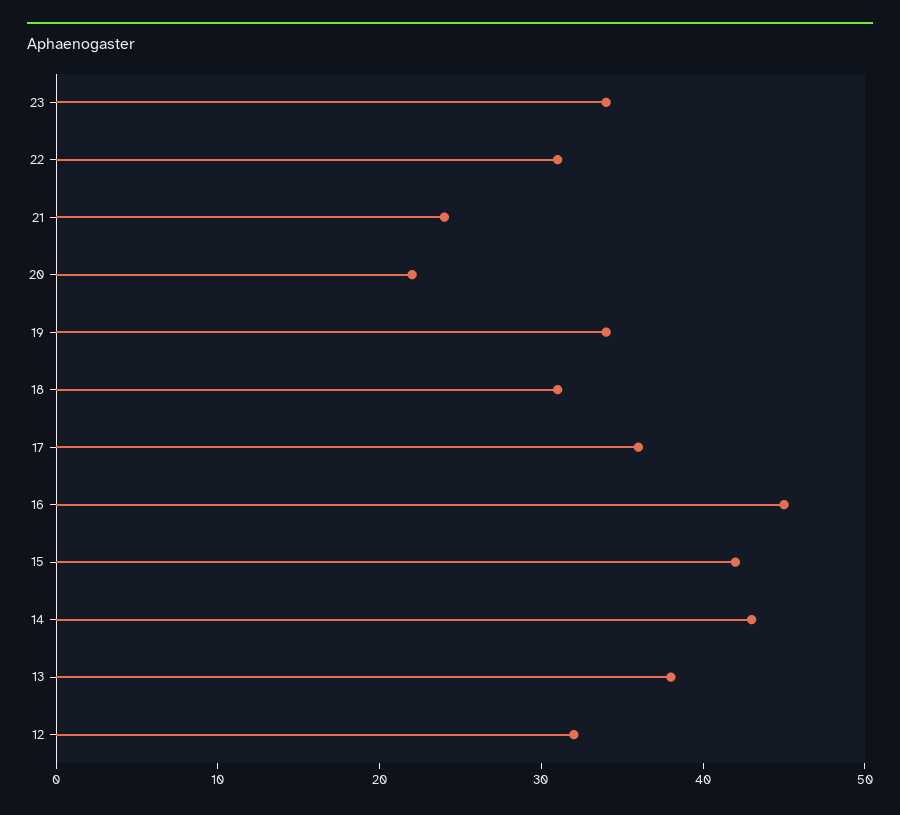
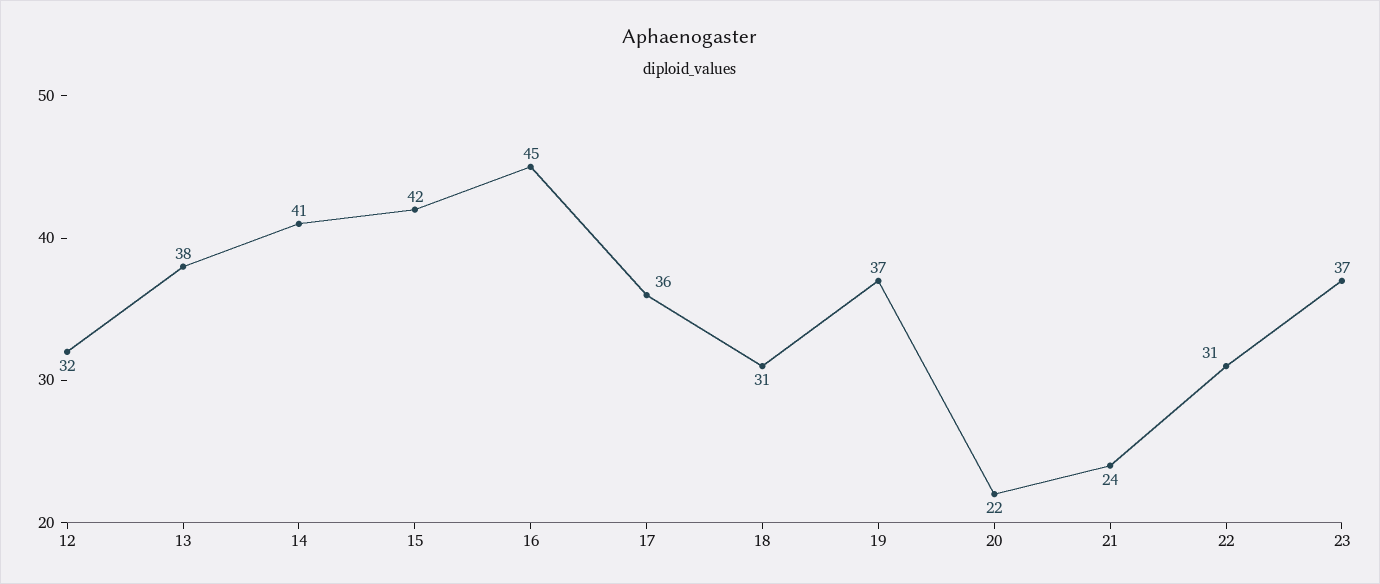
23: 34 -> 37
19: 34 -> 37
14: 43 -> 41

